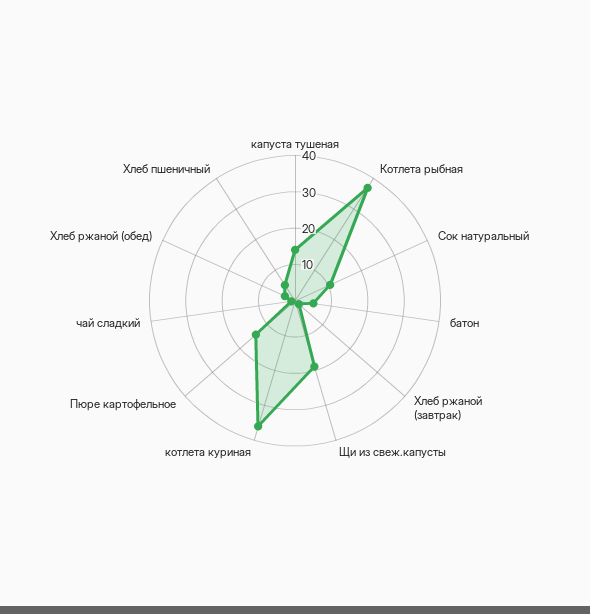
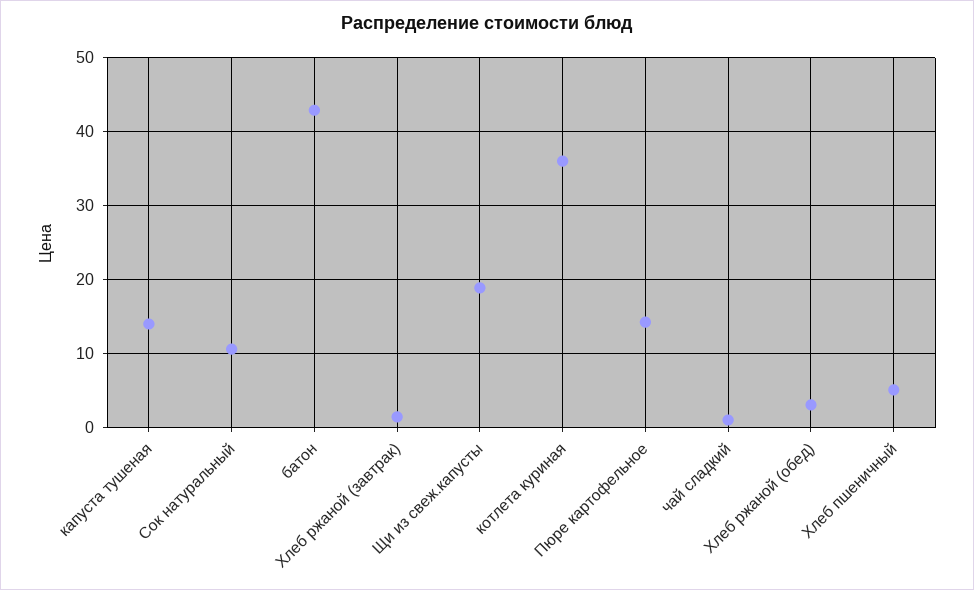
Котлета рыбная: 37.5 -> none
батон: 5 -> 43

